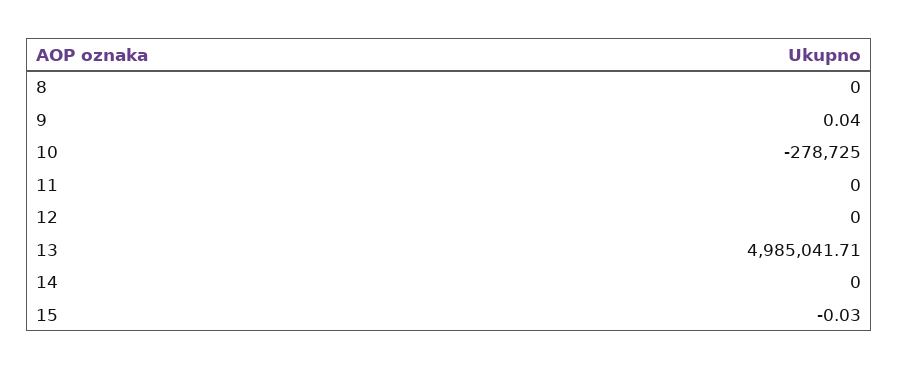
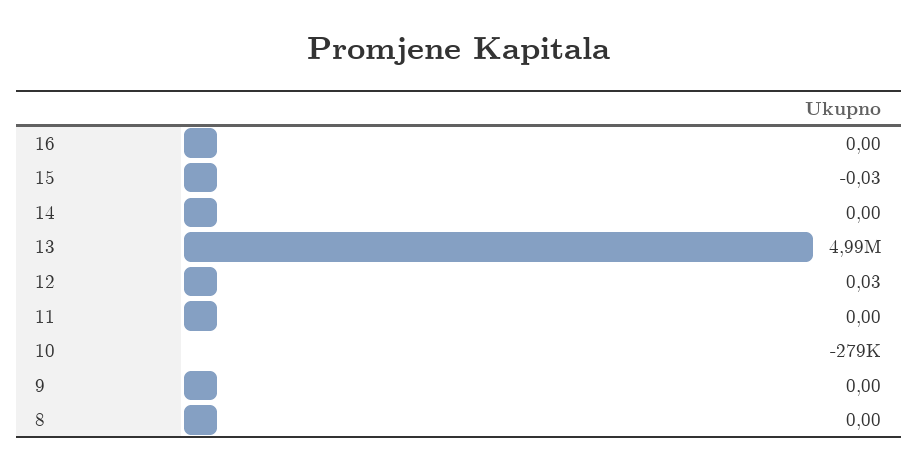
9: 0.04 -> 0
12: 0 -> 0.03
16: none -> 0

